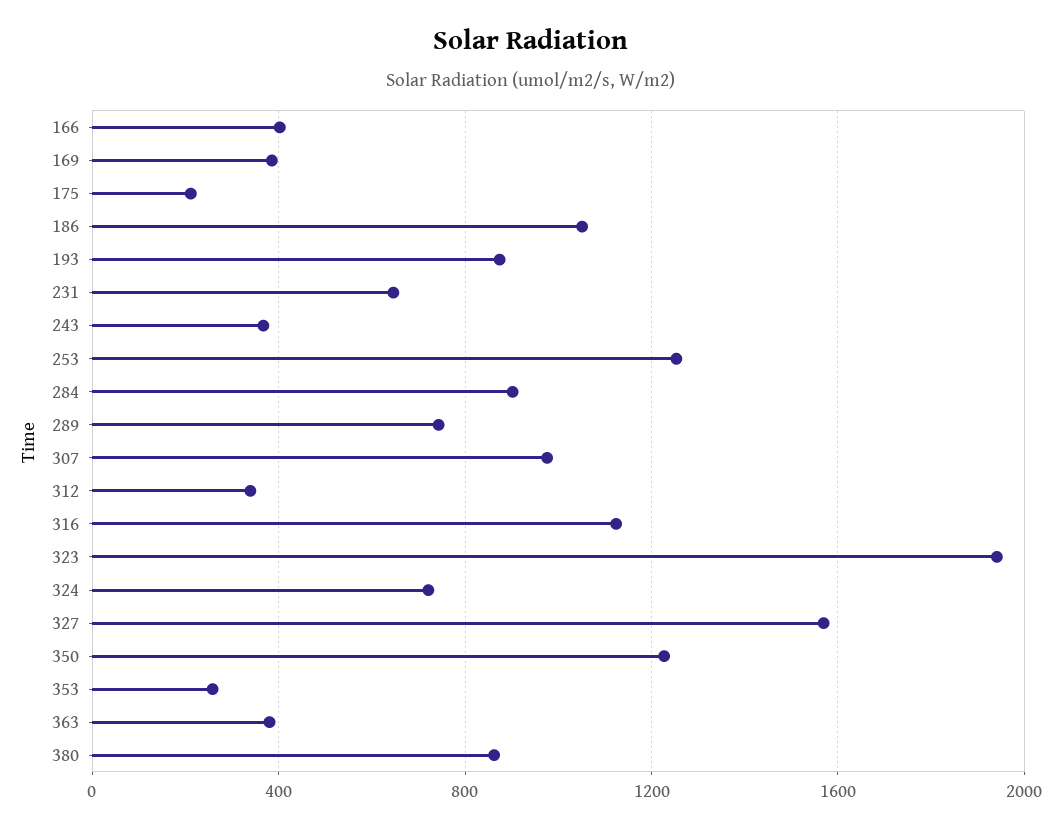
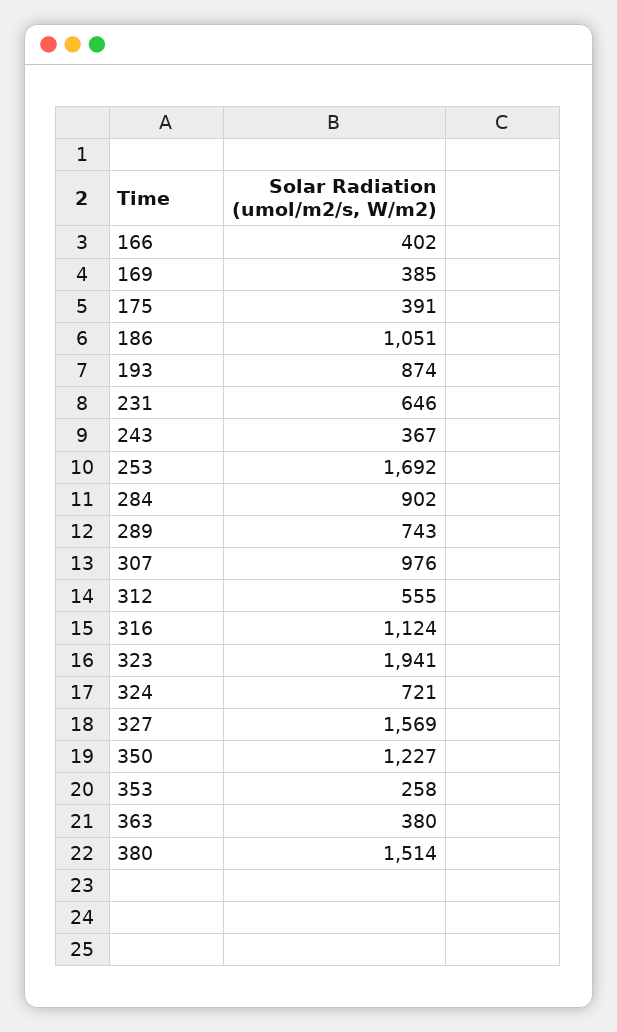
175: 200 -> 391
253: 1250 -> 1692
312: 350 -> 555
380: 850 -> 1514

